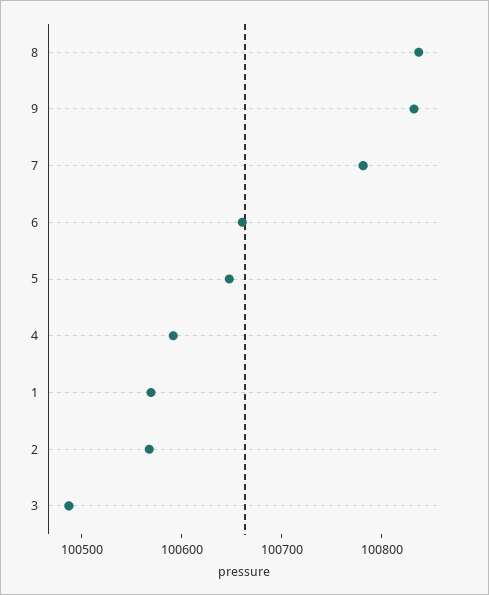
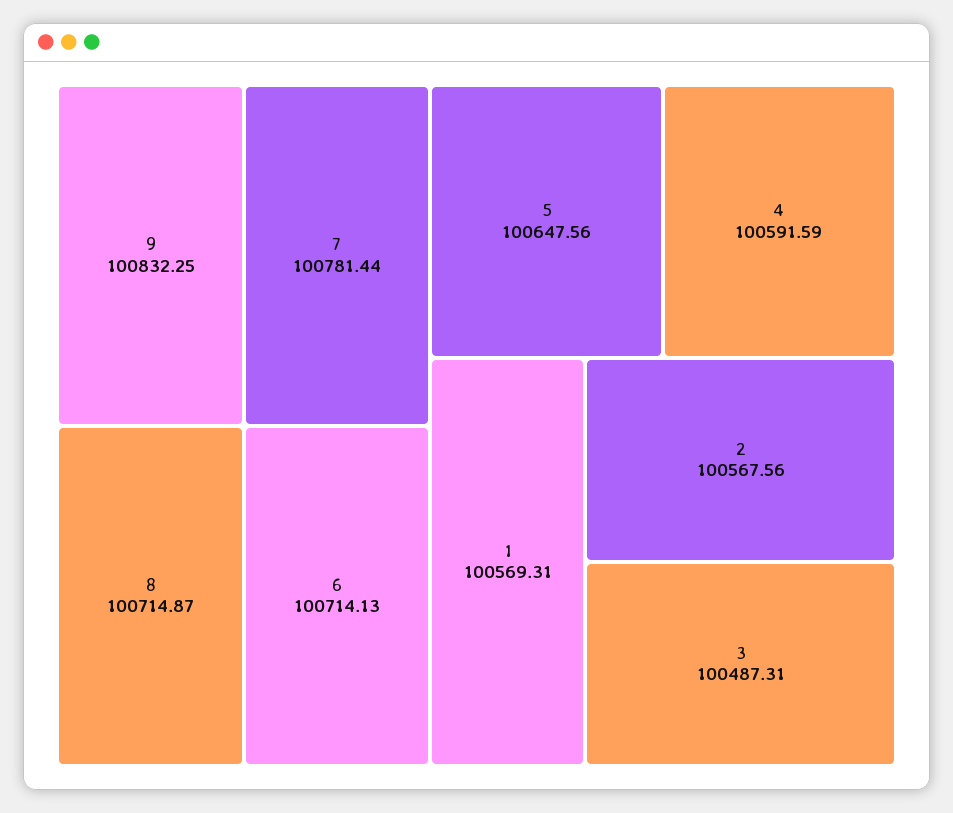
8: 100840 -> 100714.87
6: 100660 -> 100714.13

